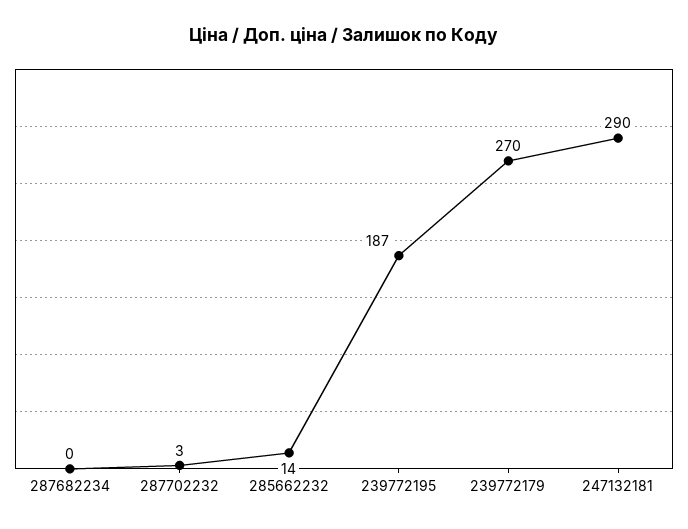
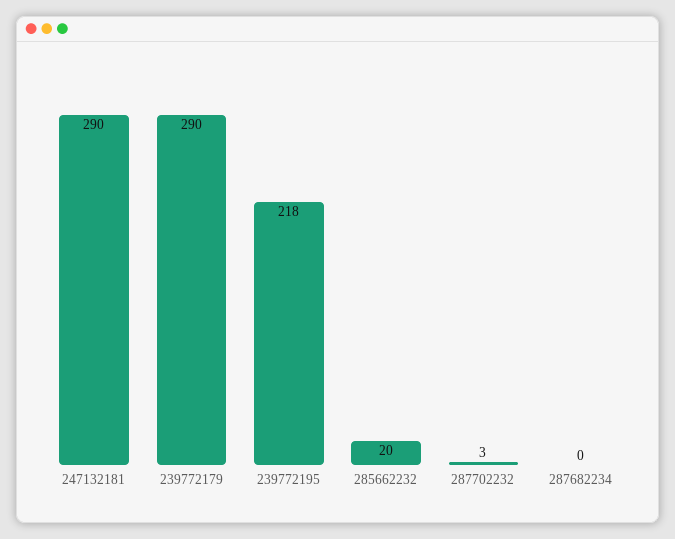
285662232: 14 -> 20
239772195: 187 -> 218
239772179: 270 -> 290

